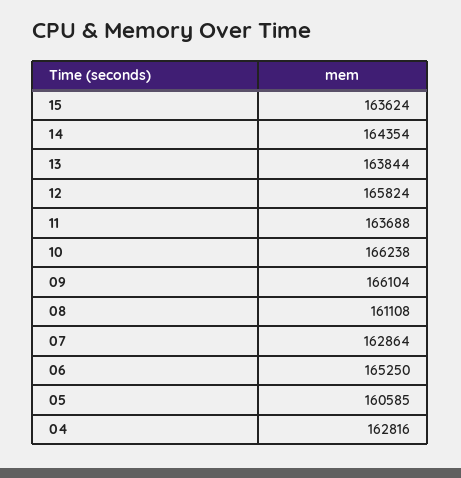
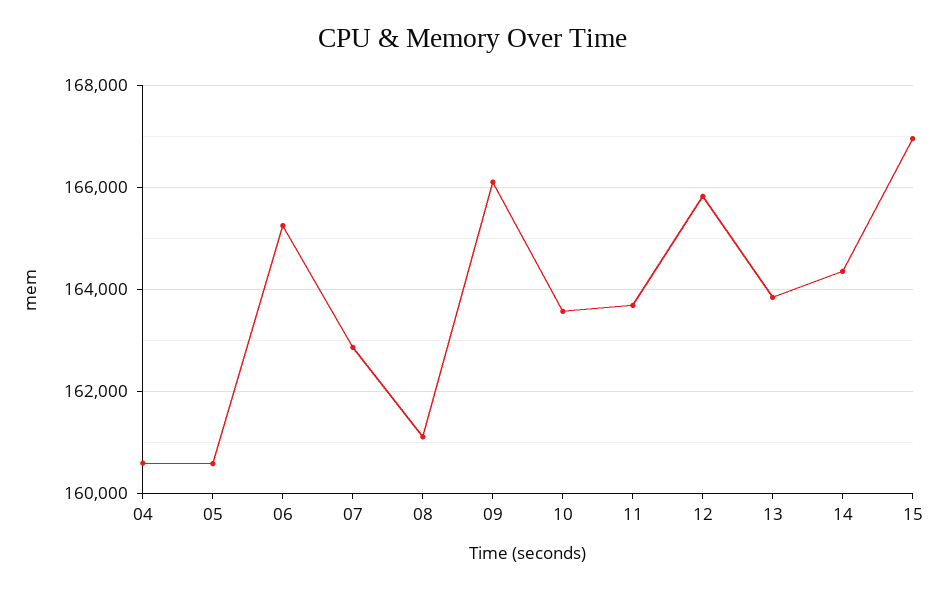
15: 163624 -> 167000
10: 166238 -> 163600
04: 162816 -> 160600

